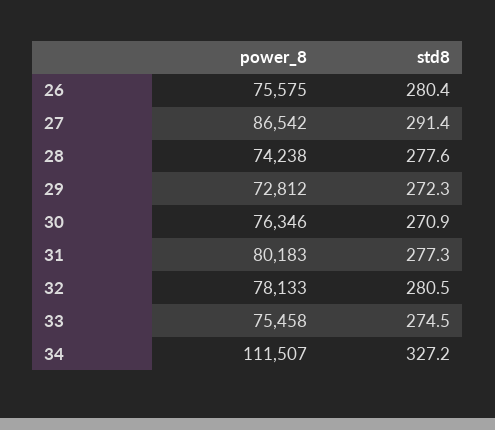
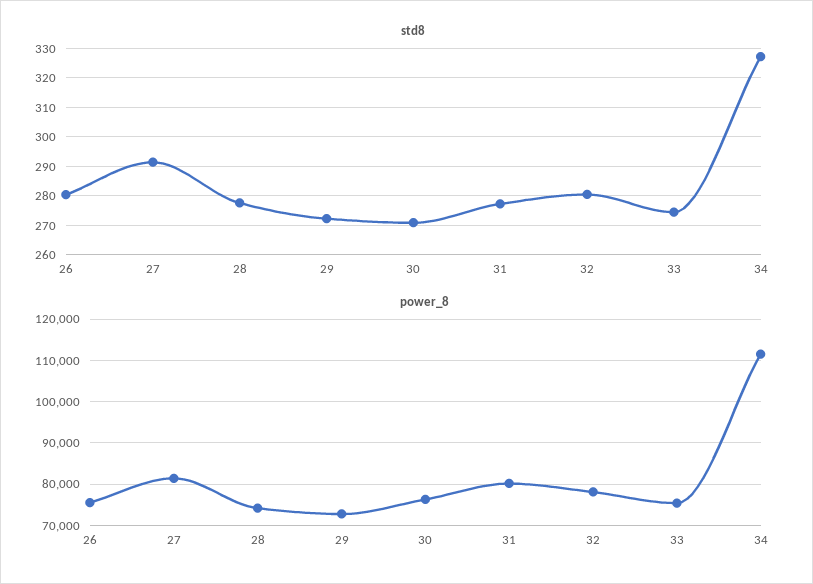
power_8, 27: 86542 -> 82000

